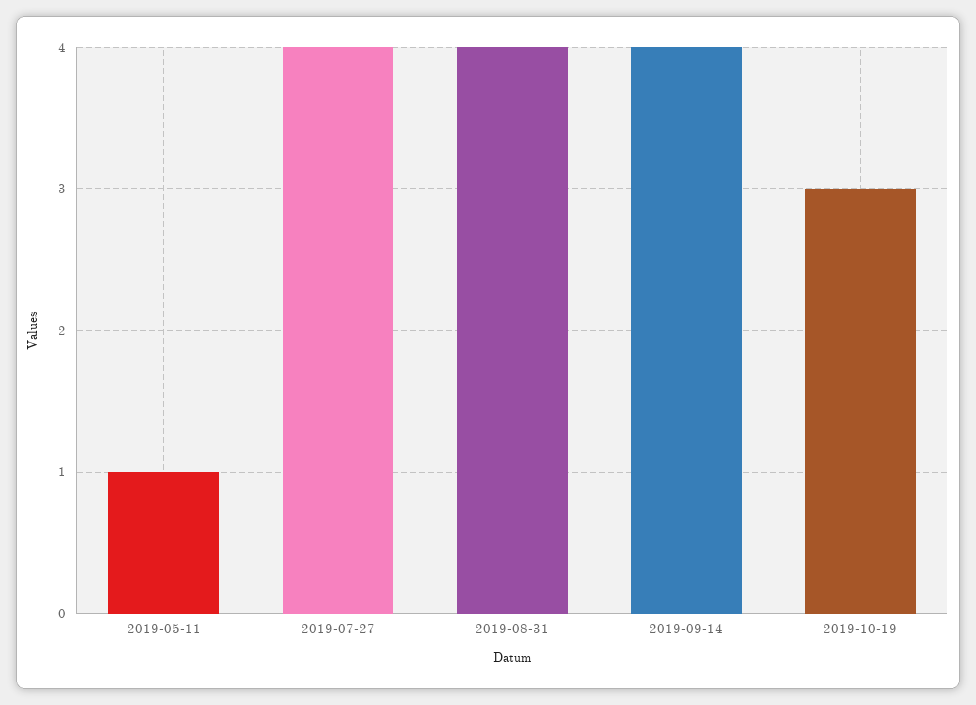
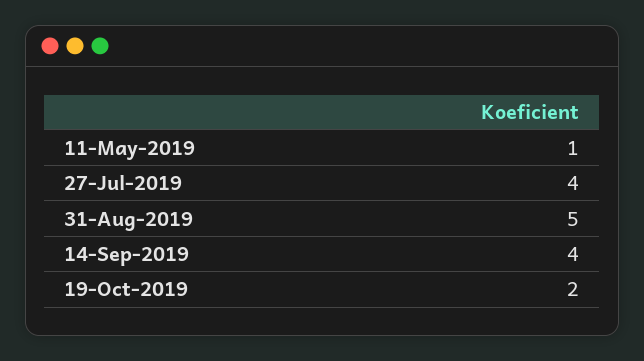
2019-08-31: 4 -> 5
2019-10-19: 3 -> 2

